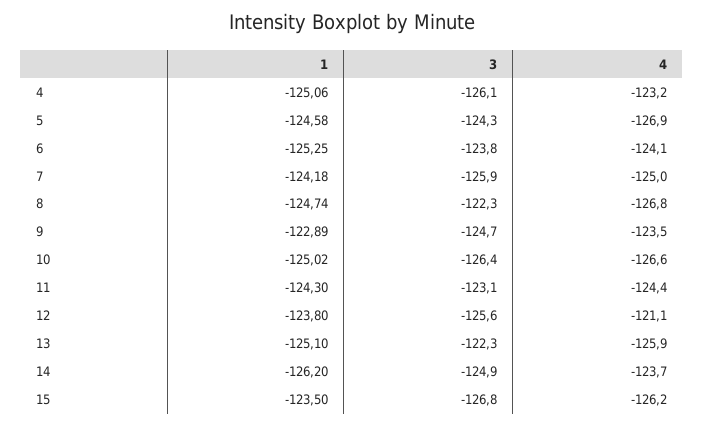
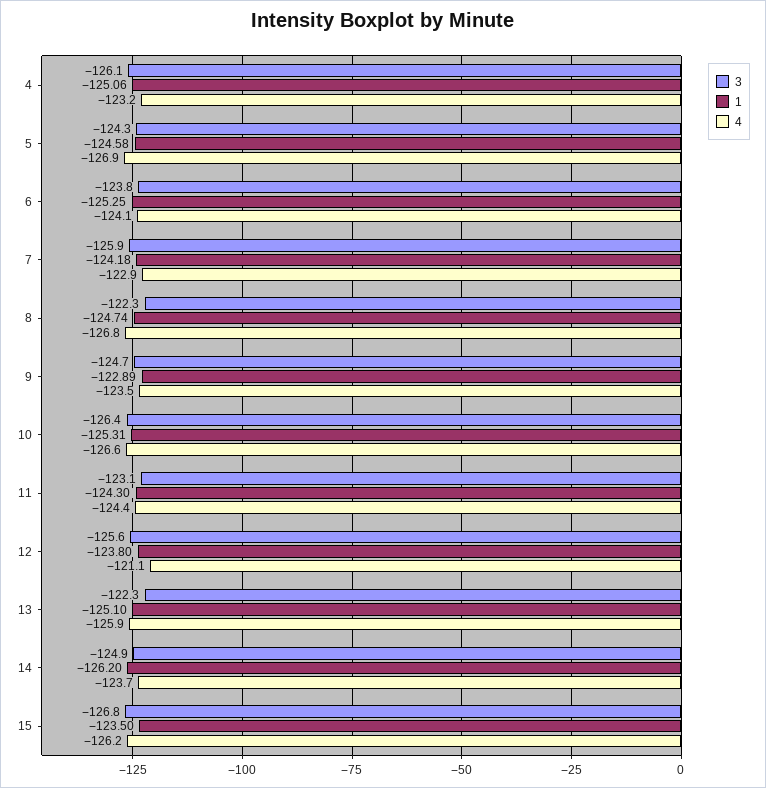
4, 7: -125 -> -122.9
1, 10: -125.02 -> -125.31

